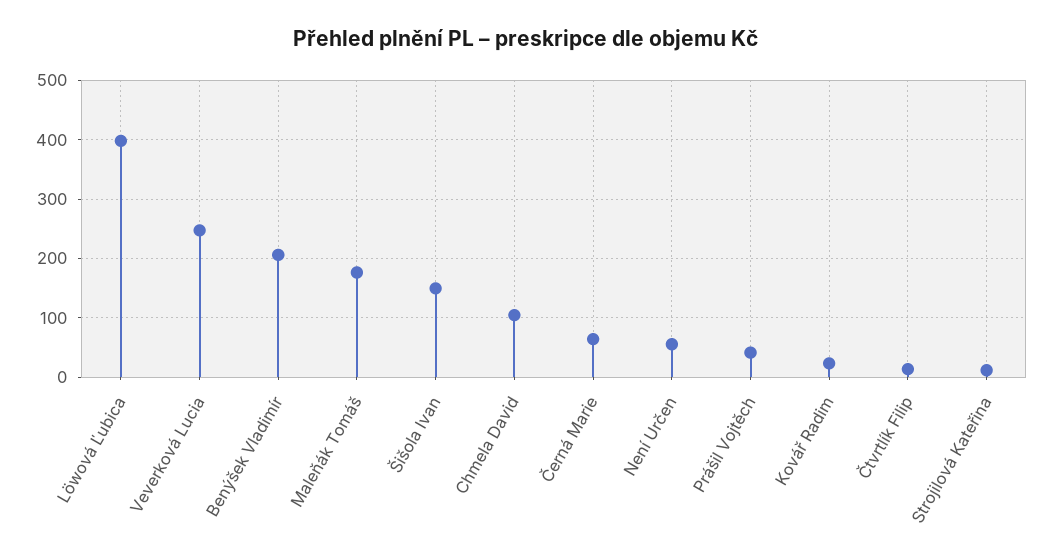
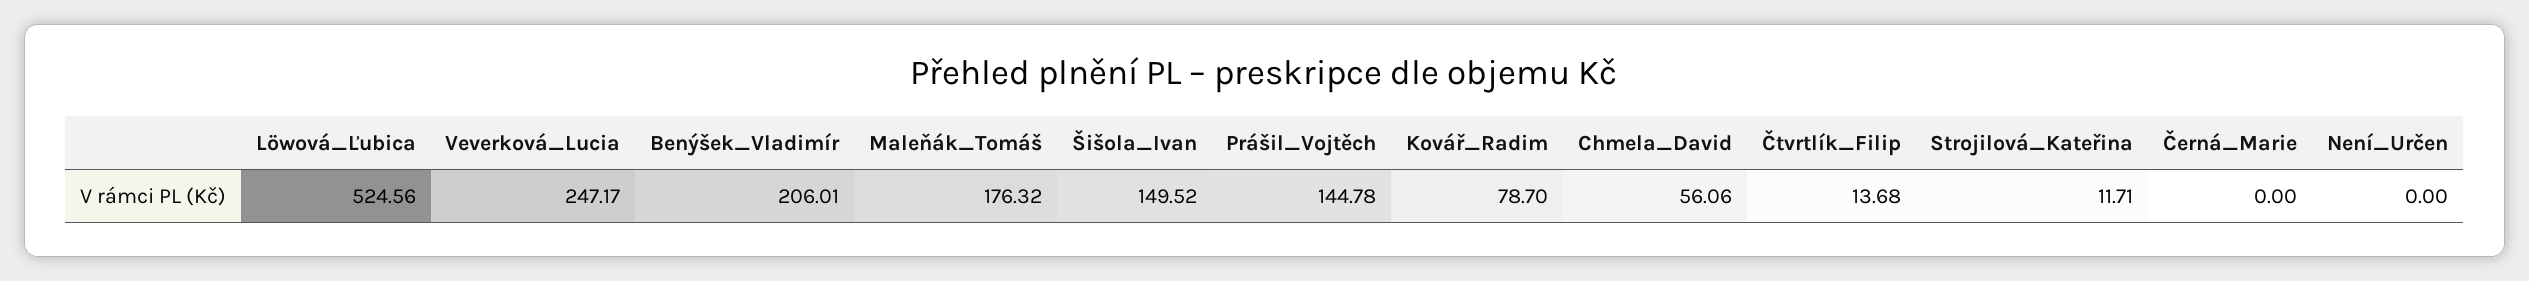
Löwová Ľubica: 400 -> 524.56
Chmela David: 100 -> 56.06
Černá Marie: 60 -> 0
Není Určen: 60 -> 0
Prášil Vojtěch: 40 -> 144.78
Kovář Radim: 20 -> 78.7

